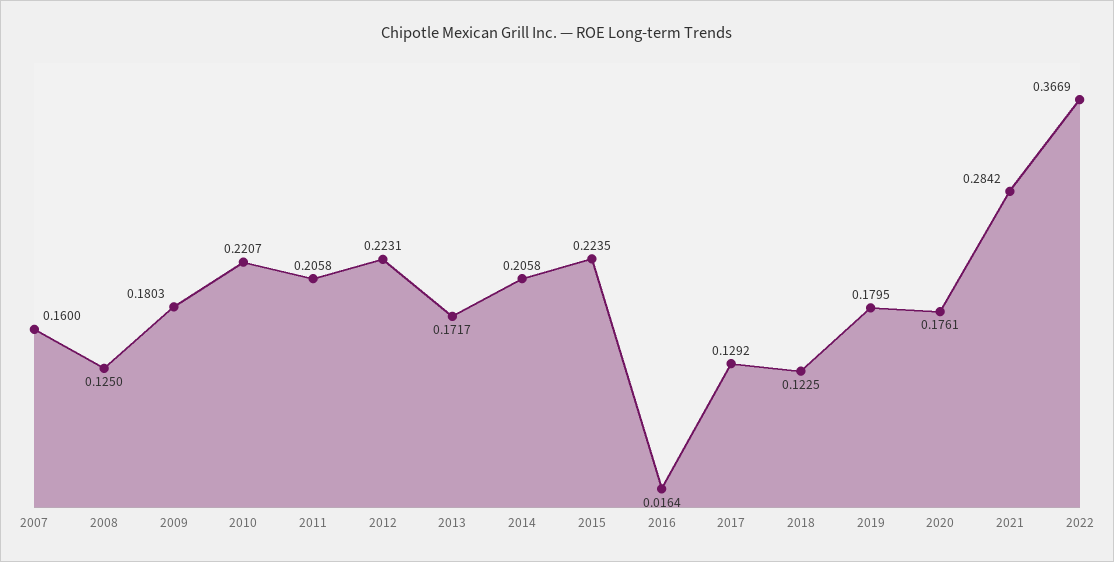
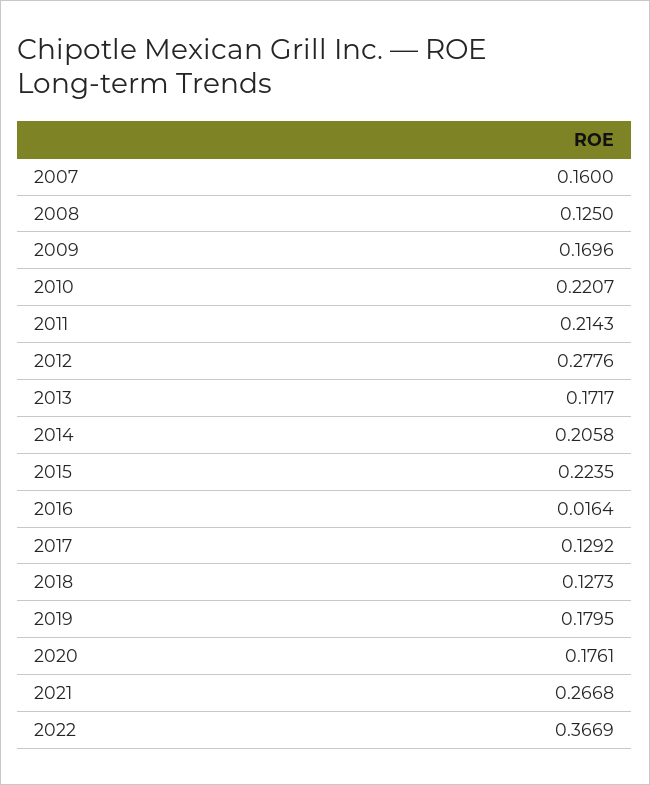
2009: 0.1803 -> 0.1696
2011: 0.2058 -> 0.2143
2012: 0.2231 -> 0.2776
2018: 0.1225 -> 0.1273
2021: 0.2842 -> 0.2668

